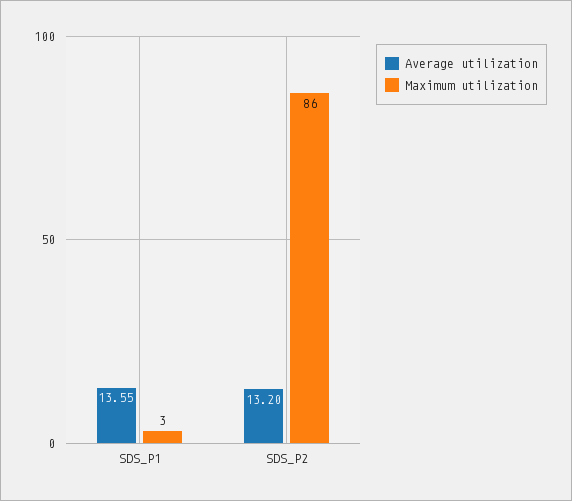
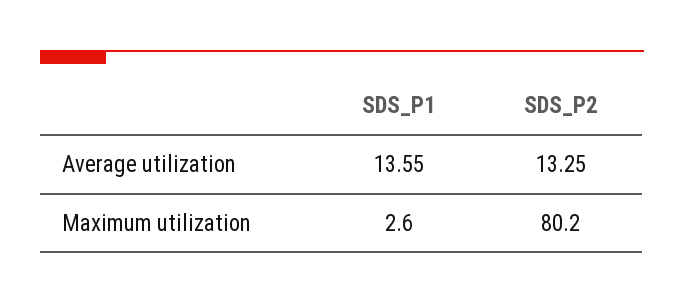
Average utilization, SDS_P2: 13.2 -> 13.25
Maximum utilization, SDS_P2: 86 -> 80.2

